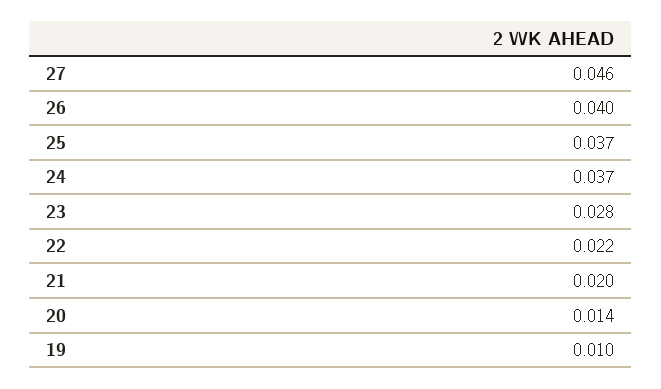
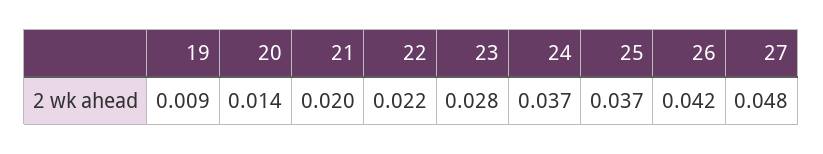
27: 0.046 -> 0.048
26: 0.04 -> 0.042
19: 0.01 -> 0.009

